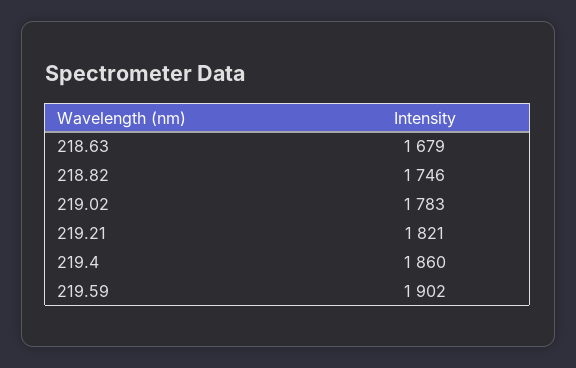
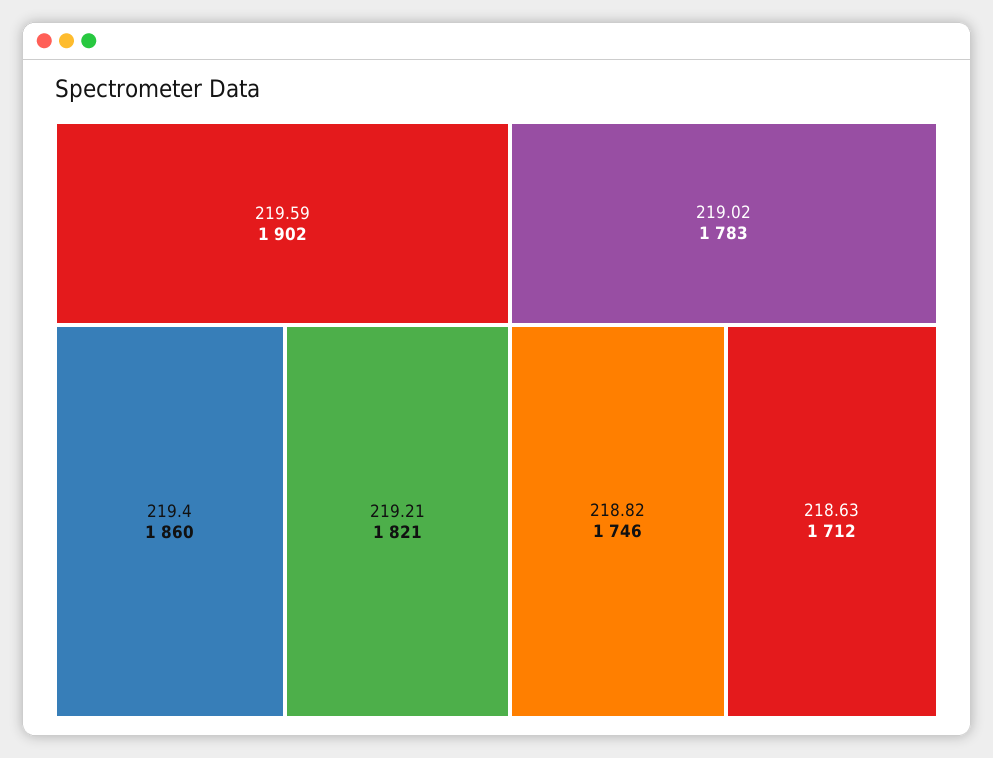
218.63: 1679 -> 1712

